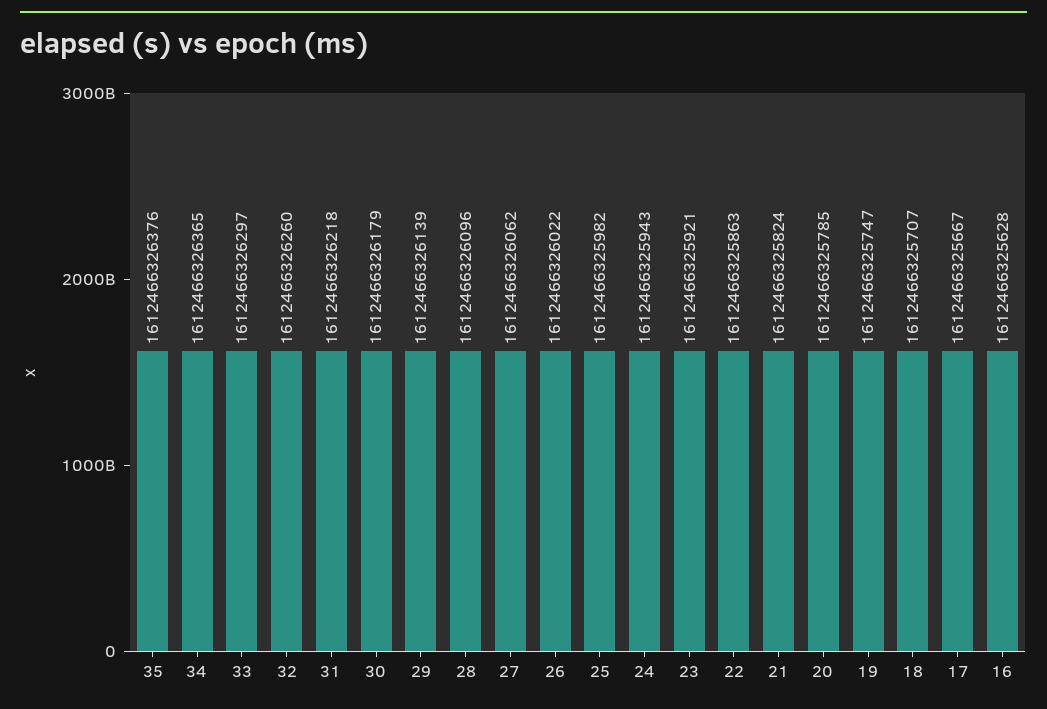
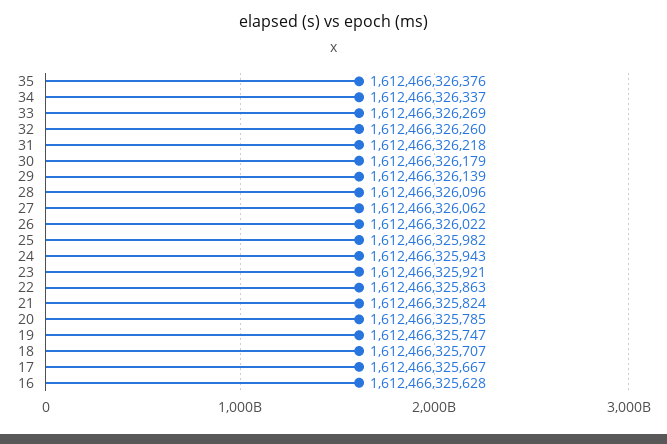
34: 1612466326365 -> 1612466326337
33: 1612466326297 -> 1612466326269

